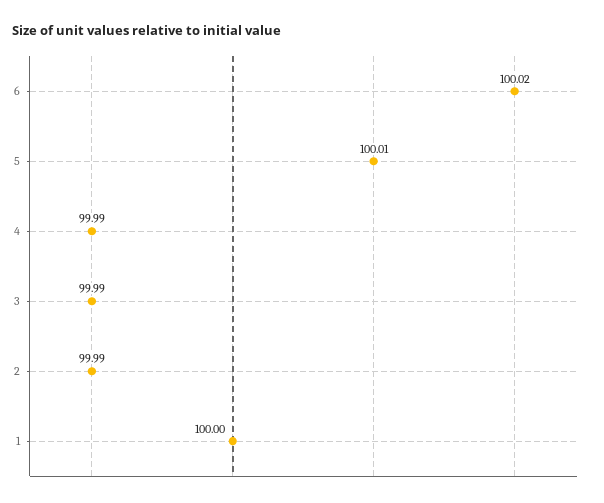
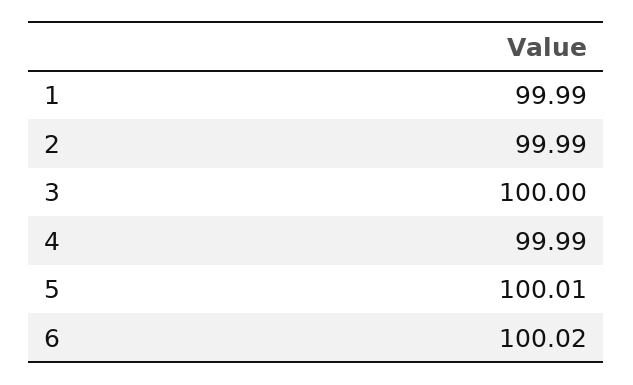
3: 99.99 -> 100
1: 100 -> 99.99

